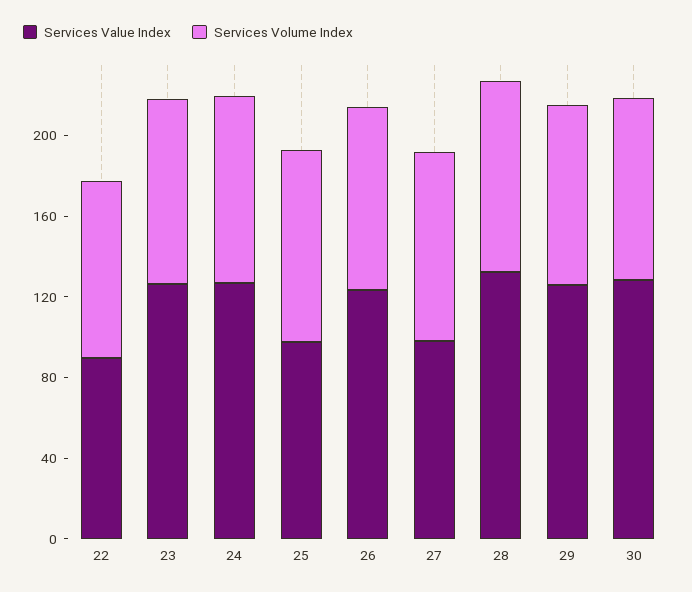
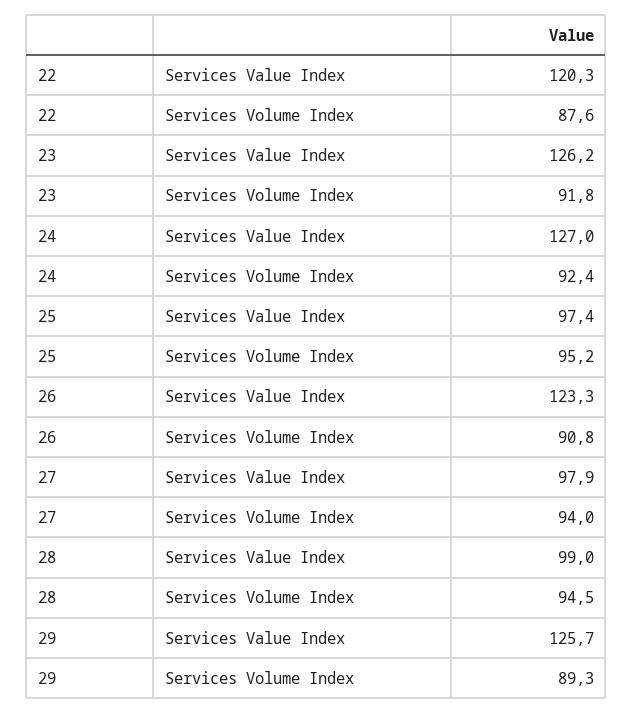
Services Value Index, 22: 90 -> 120.3
Services Value Index, 28: 130 -> 99
Services Value Index, 30: 130 -> none
Services Volume Index, 30: 90 -> none

